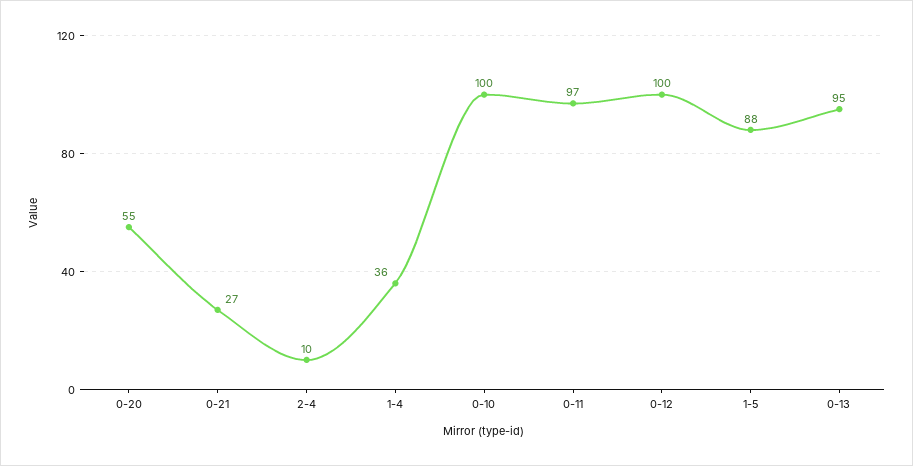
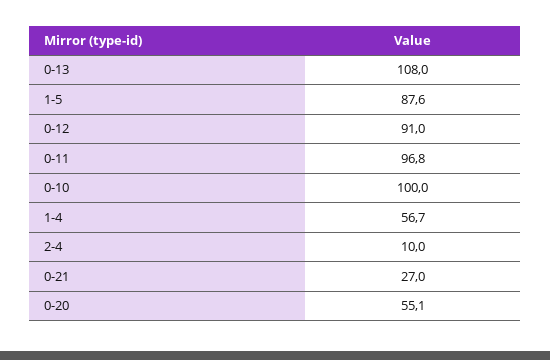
1-4: 36 -> 56.7
0-12: 100 -> 91
0-13: 95 -> 108

